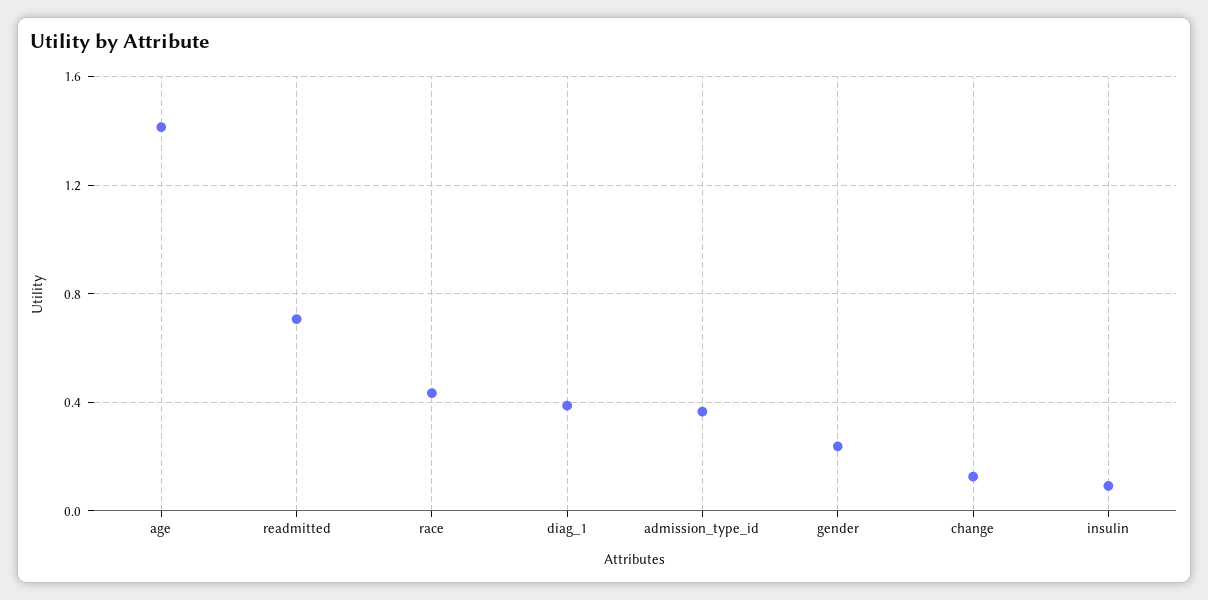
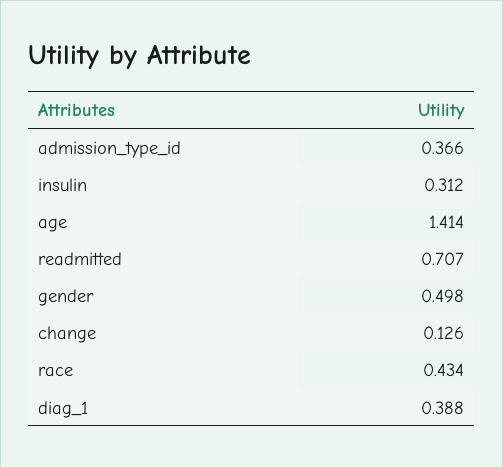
gender: 0.25 -> 0.498
insulin: 0.1 -> 0.312

